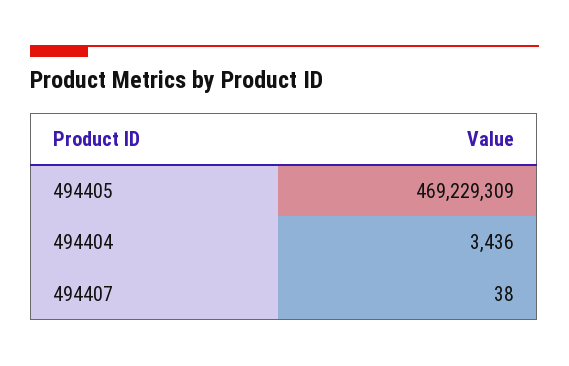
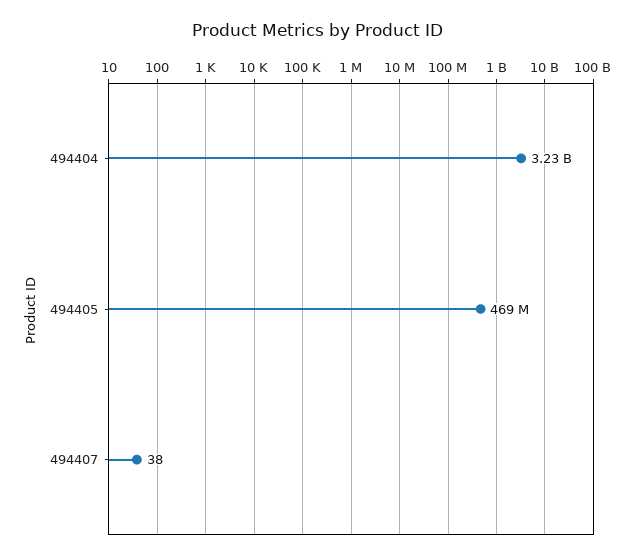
494404: 3436 -> 3230000000

